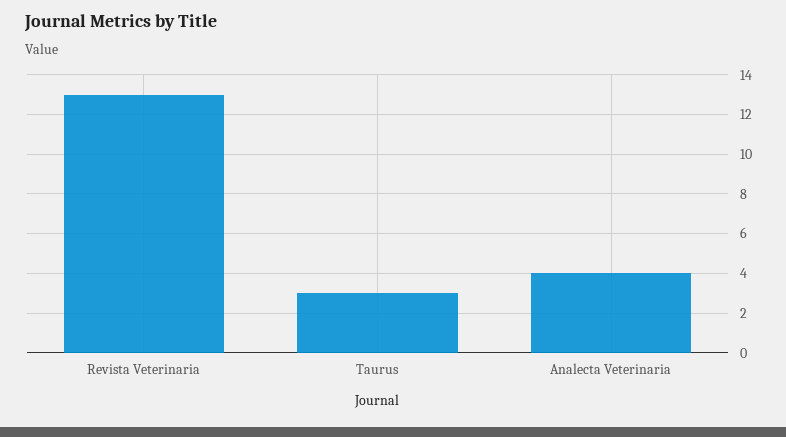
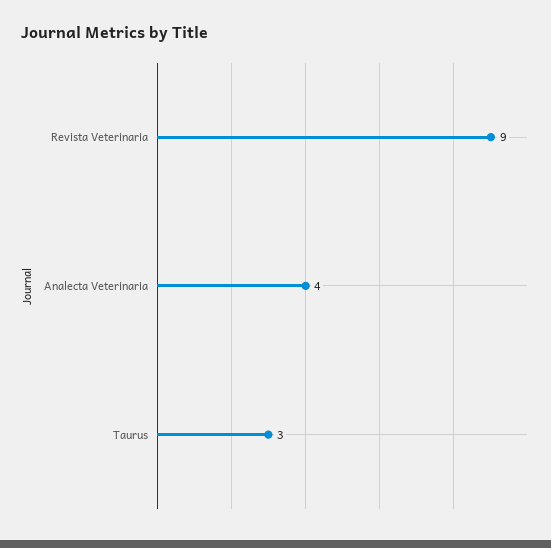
Revista Veterinaria: 13 -> 9

